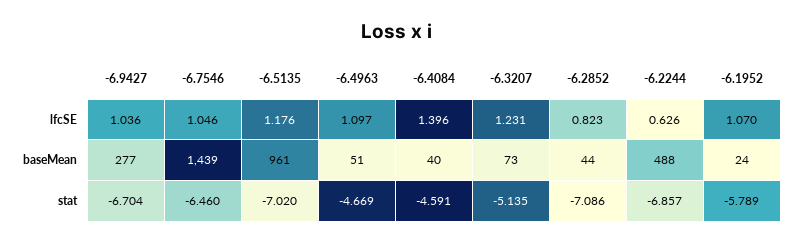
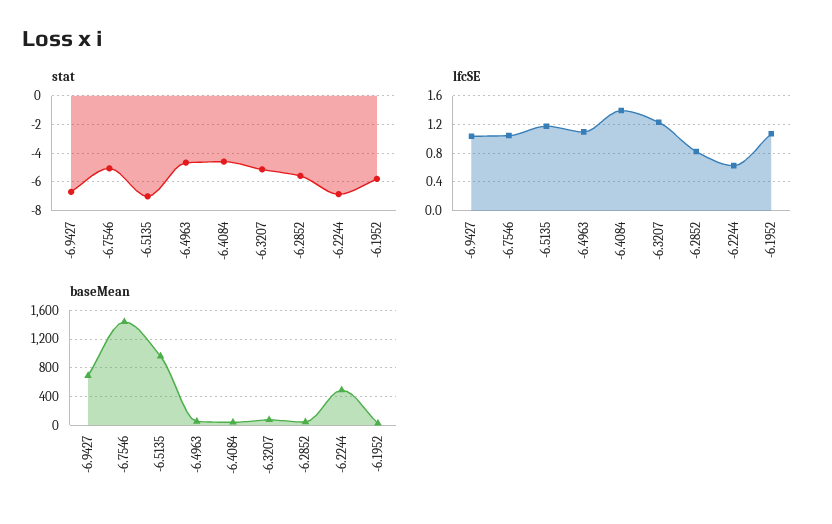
baseMean, -6.9427: 277 -> 700
stat, -6.7546: -6.46 -> -5
stat, -6.2852: -7.086 -> -5.5

